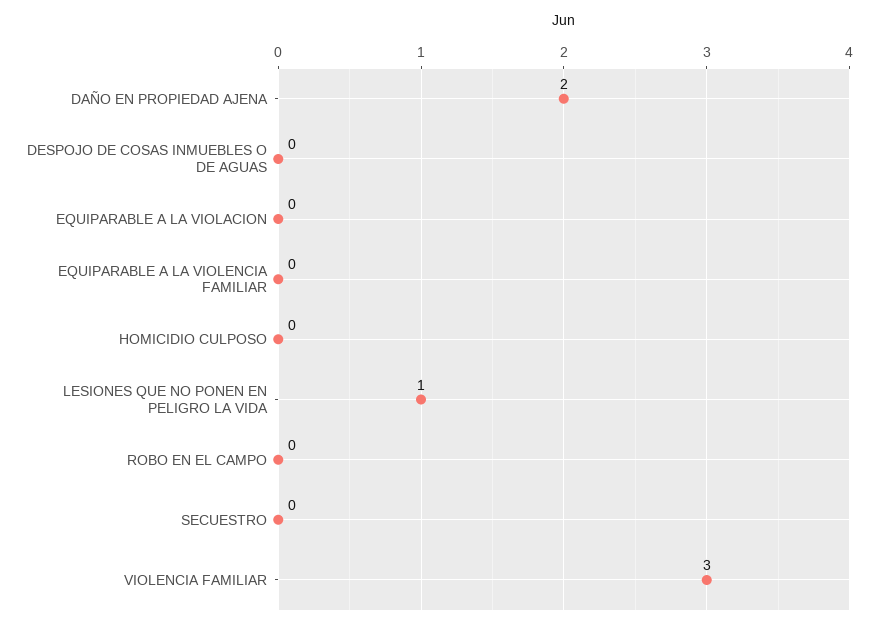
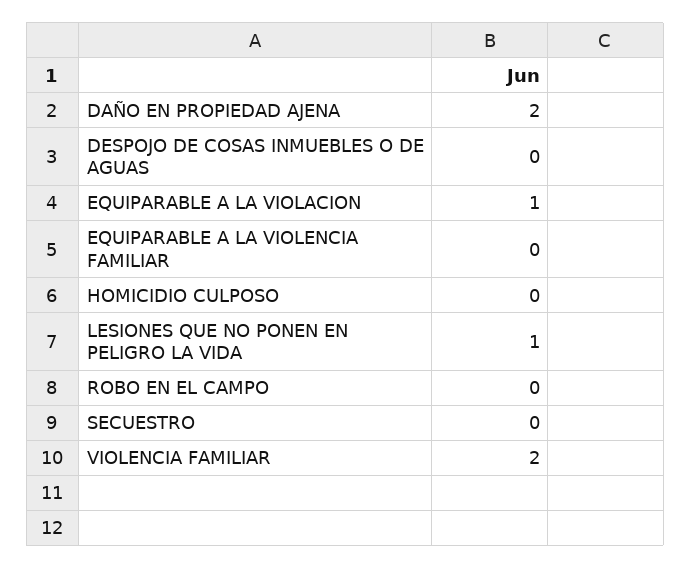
EQUIPARABLE A LA VIOLACION: 0 -> 1
VIOLENCIA FAMILIAR: 3 -> 2

